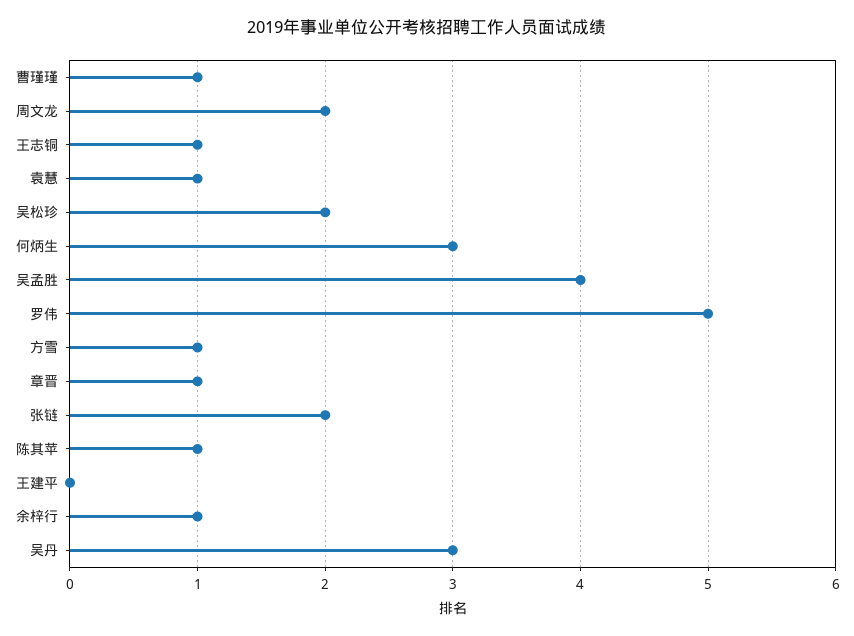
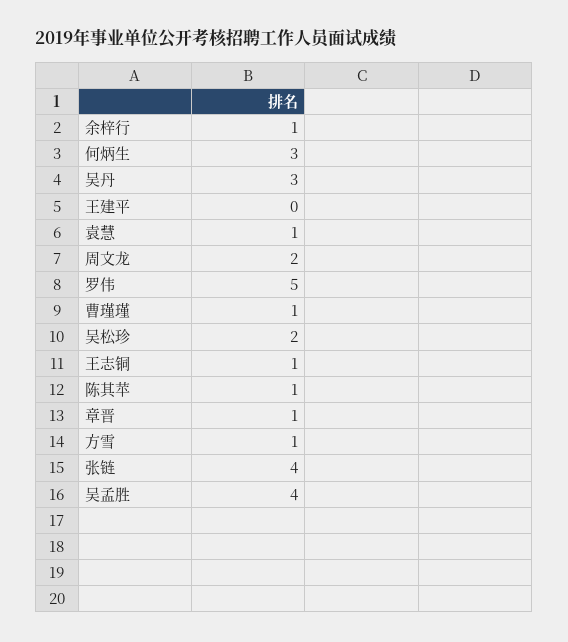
张链: 2 -> 4

